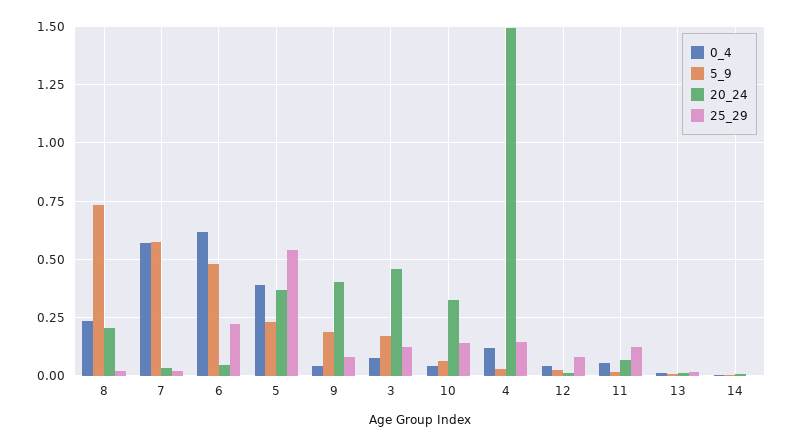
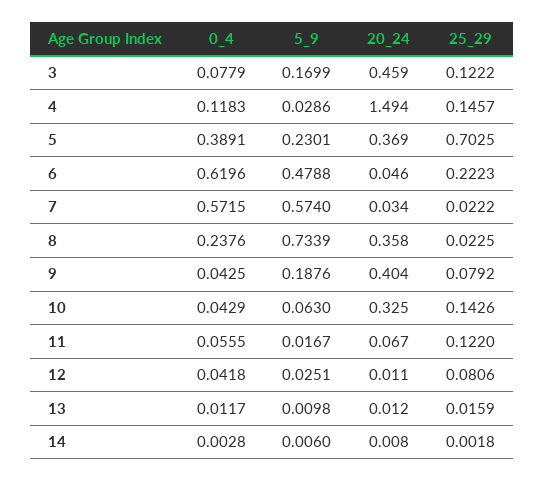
20_24, 8: 0.2 -> 0.358
25_29, 5: 0.55 -> 0.7025

